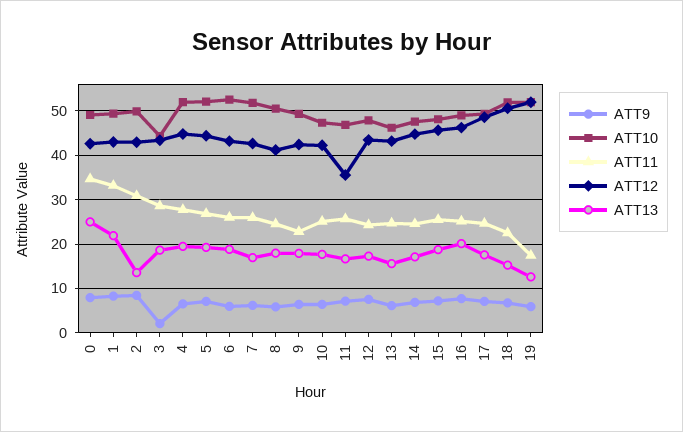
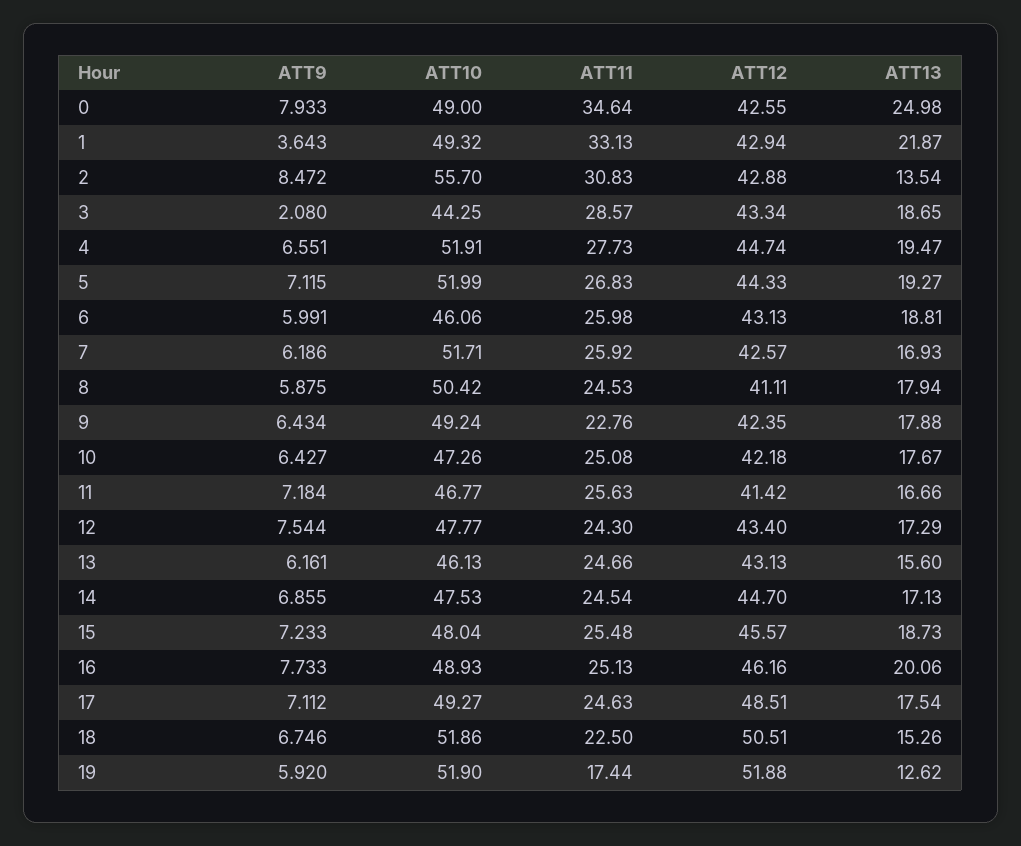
ATT9, 1: 8 -> 3.643
ATT10, 2: 50 -> 55.7
ATT10, 6: 52 -> 46.06
ATT12, 11: 36 -> 41.42

